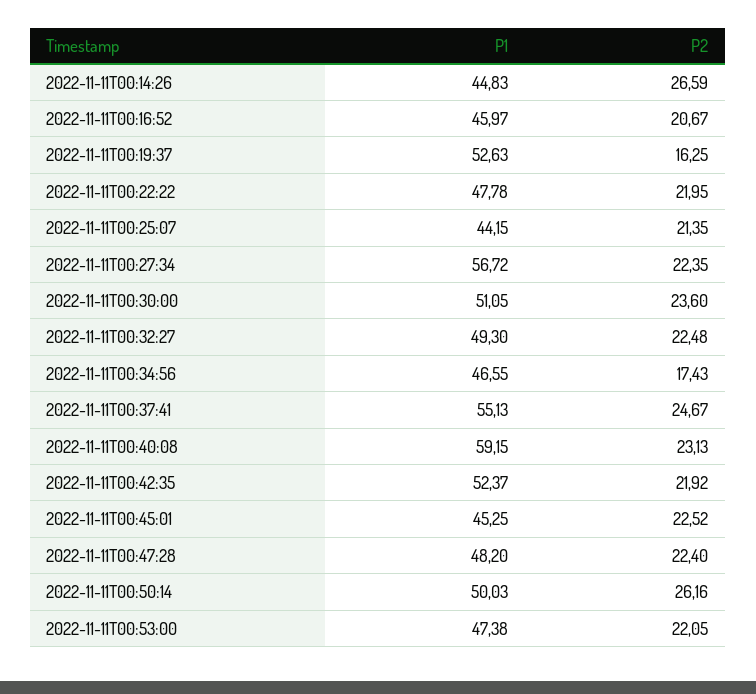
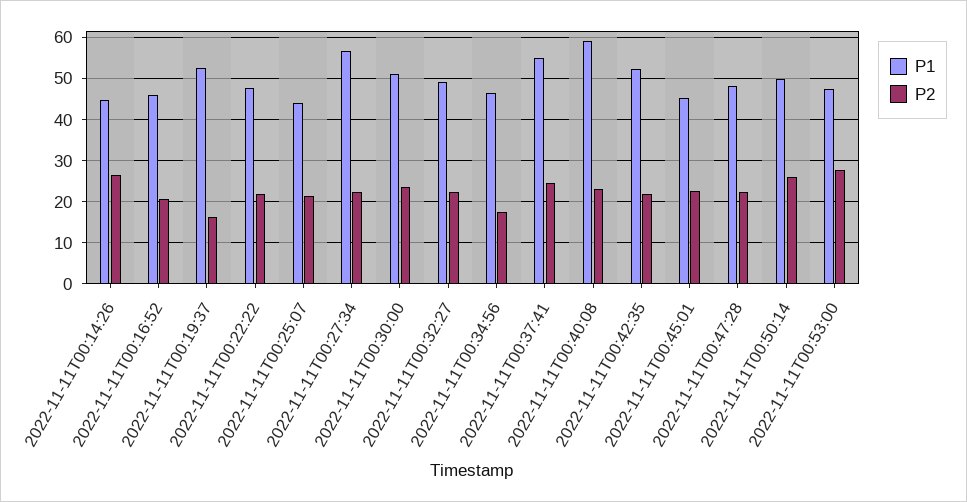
P2, 2022-11-11T00:53:00: 22.05 -> 28

